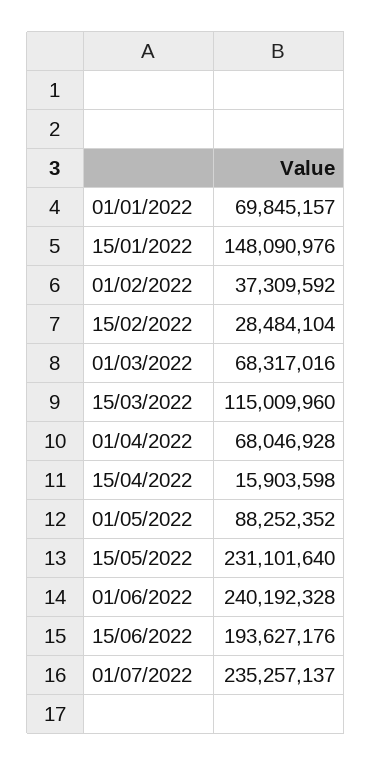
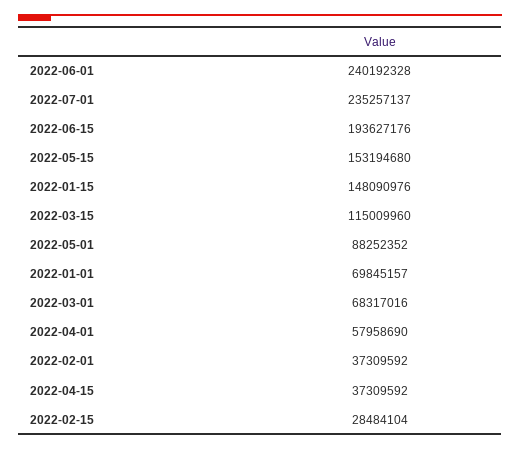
01/04/2022: 68046928 -> 57958690
15/04/2022: 15903598 -> 37309592
15/05/2022: 231101640 -> 153194680

